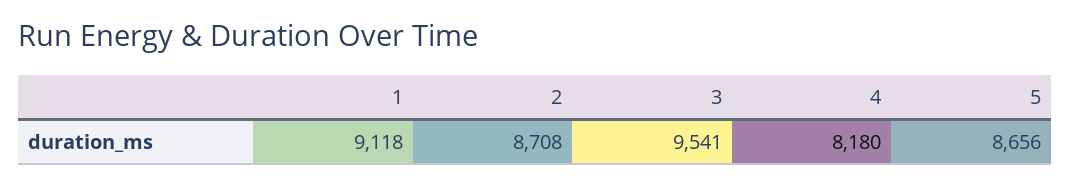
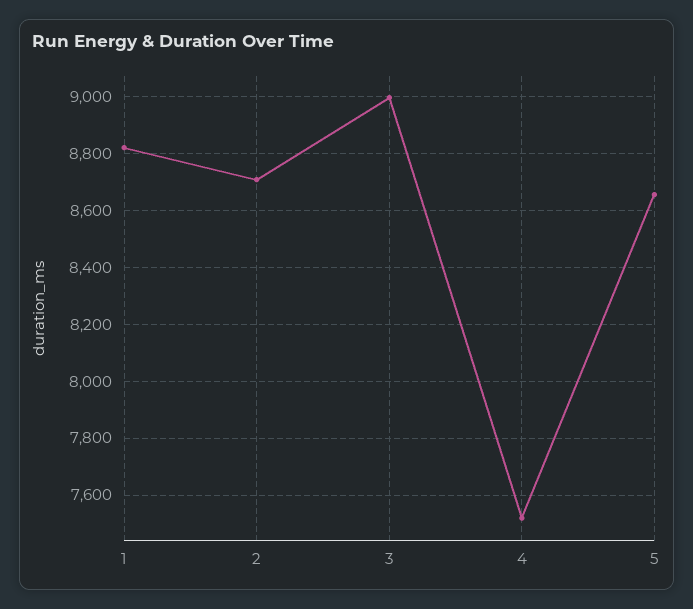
1: 9118 -> 8825
3: 9541 -> 9000
4: 8180 -> 7525

